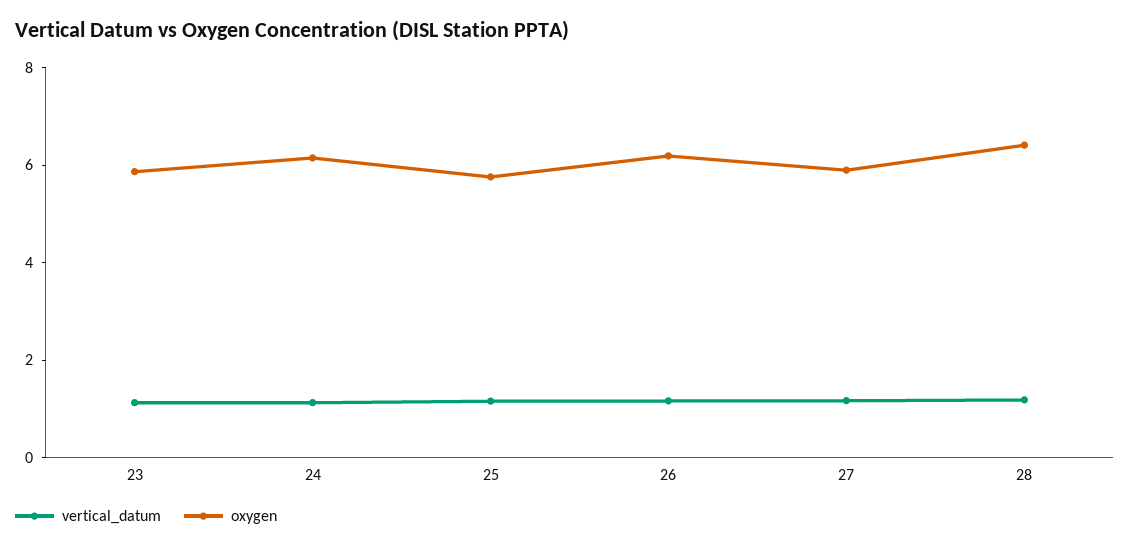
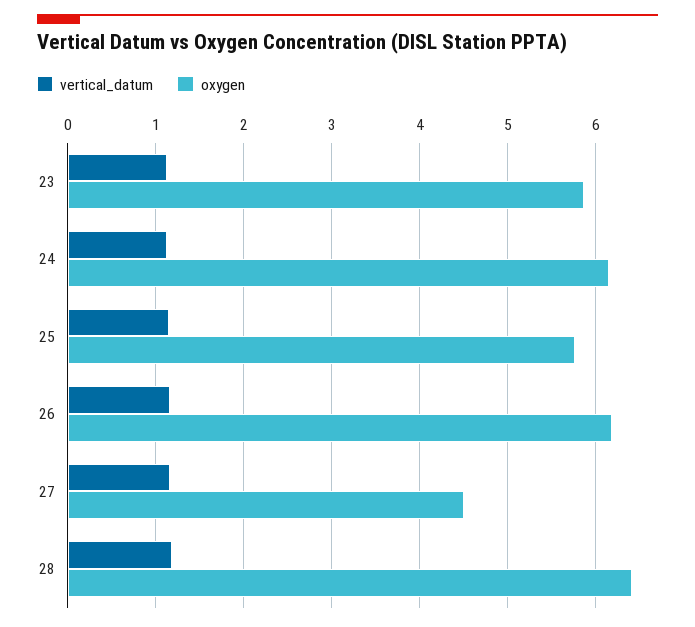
oxygen, 27: 6 -> 4.5

